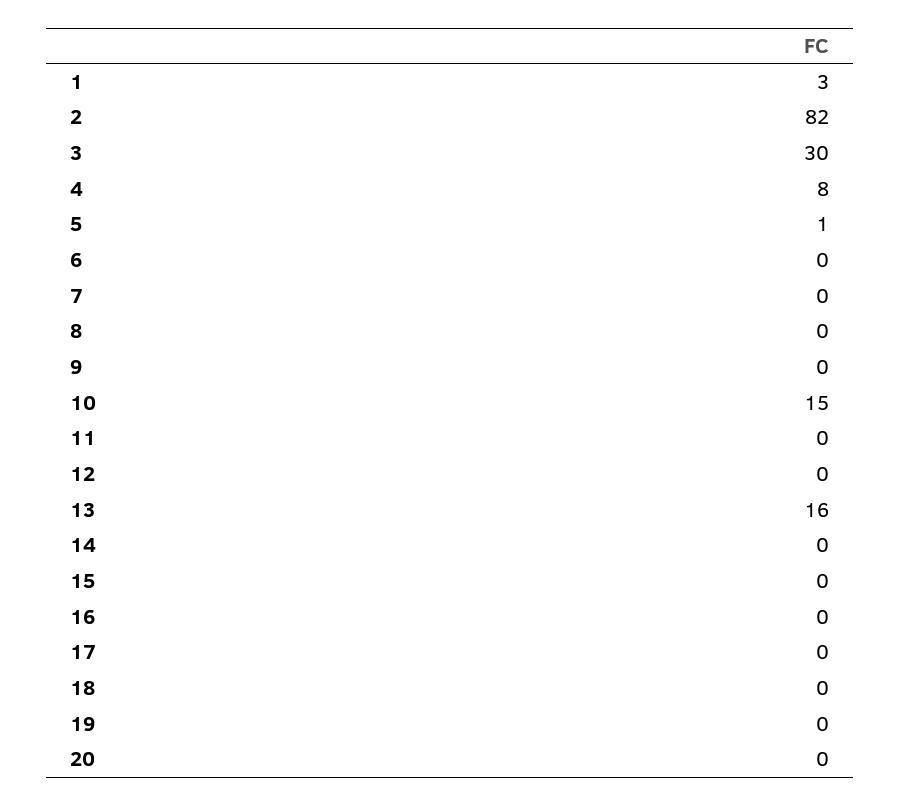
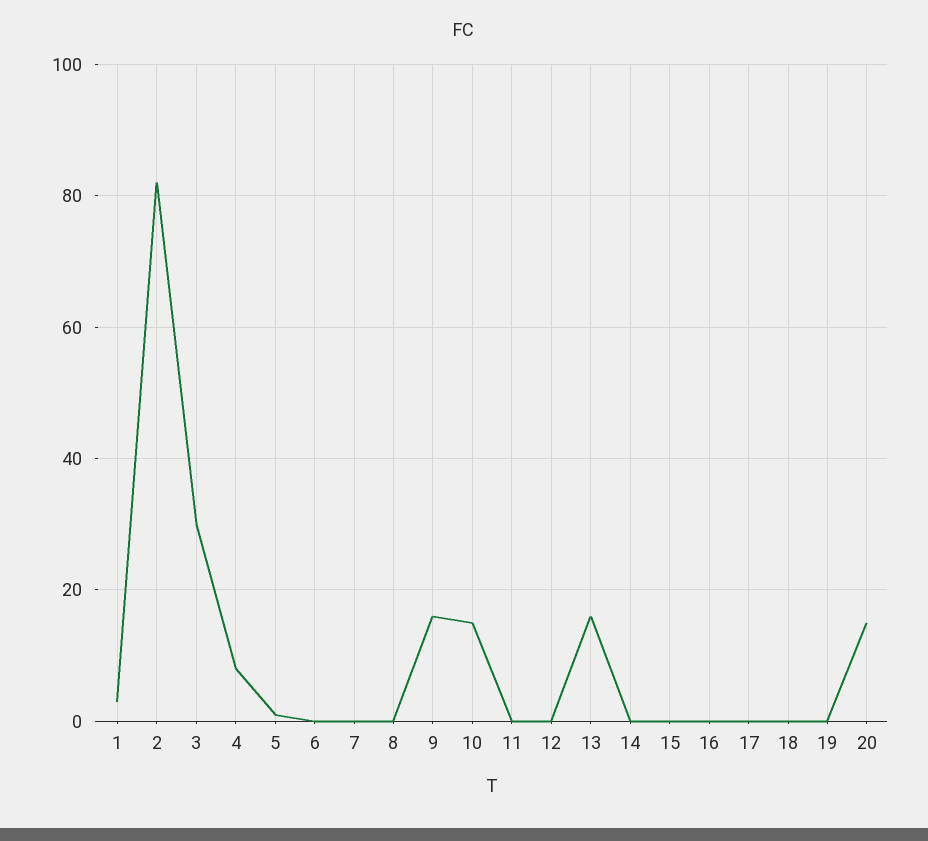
9: 0 -> 15
20: 0 -> 15

